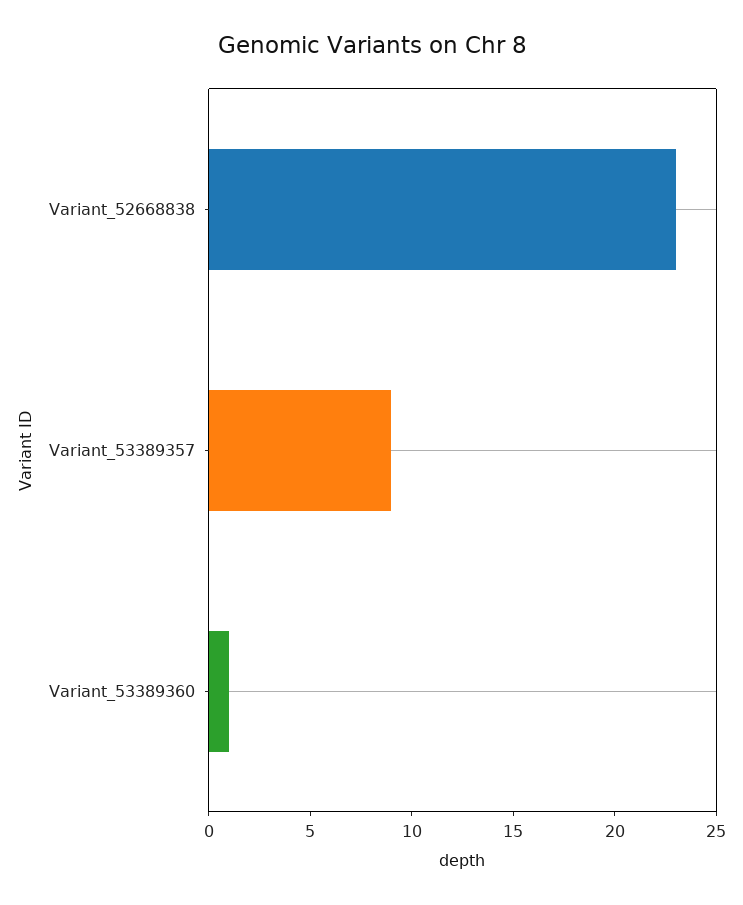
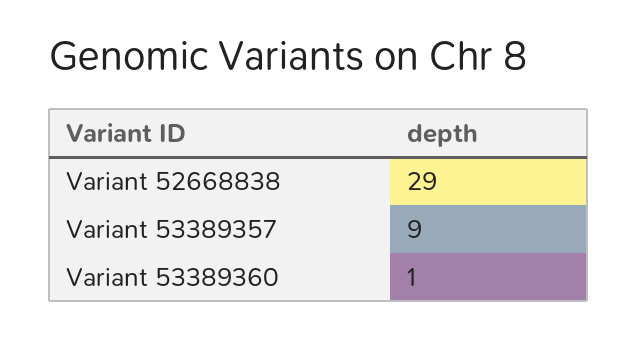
Variant_52668838: 23 -> 29

